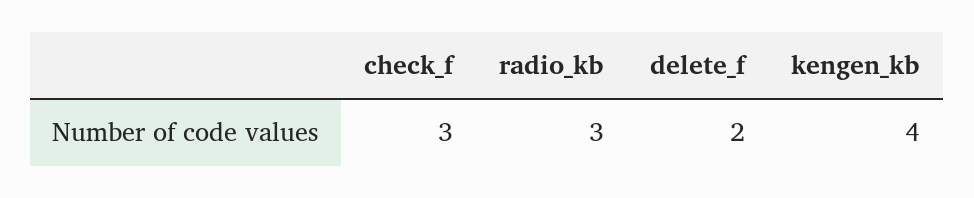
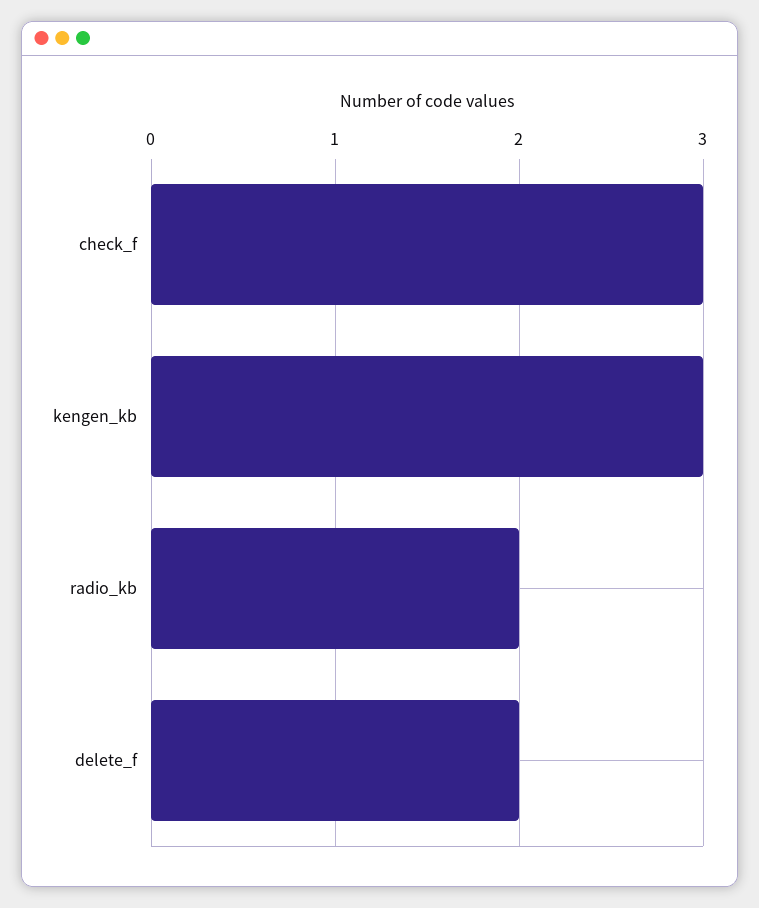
radio_kb: 3 -> 2
kengen_kb: 4 -> 3

